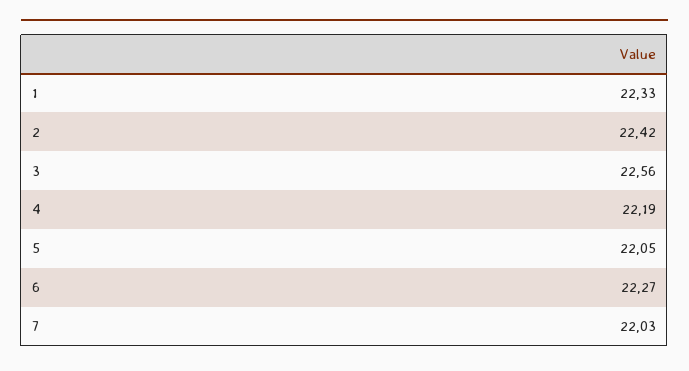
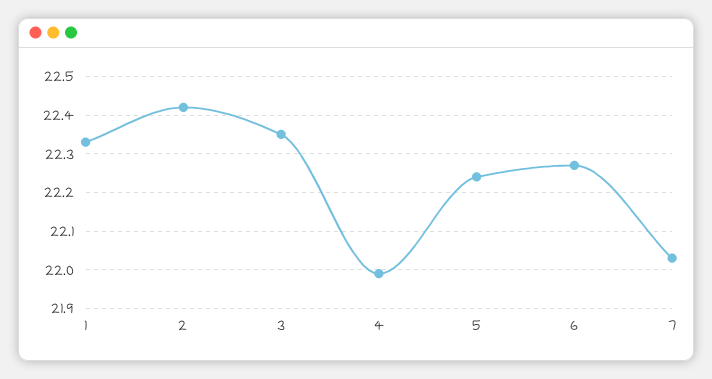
3: 22.56 -> 22.35
4: 22.19 -> 22
5: 22.05 -> 22.25

